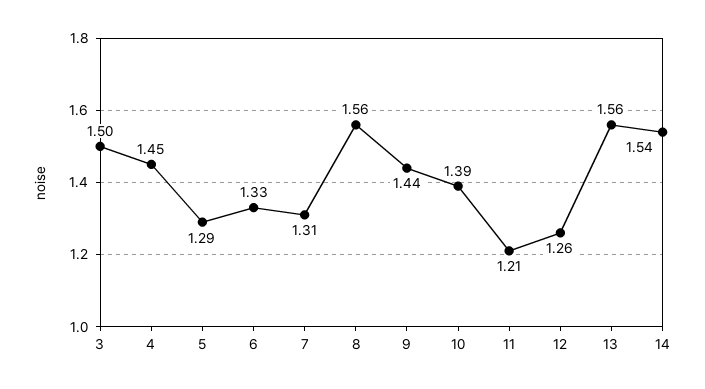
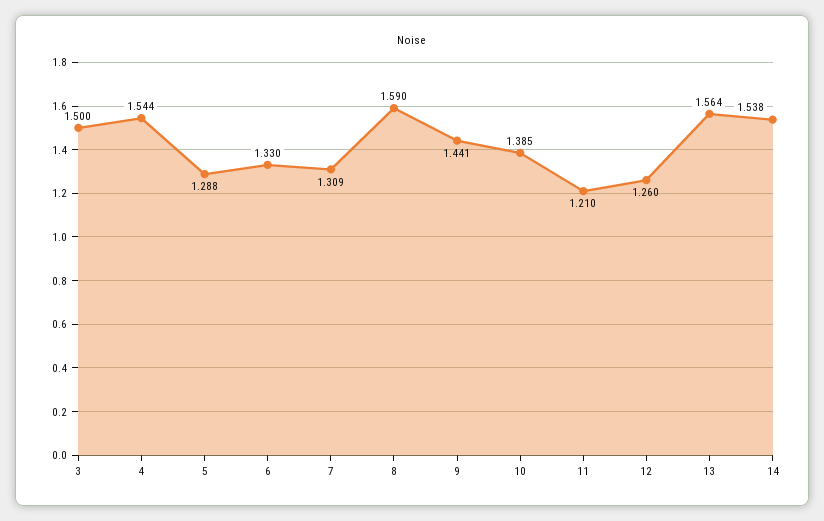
4: 1.45 -> 1.544
8: 1.56 -> 1.59

